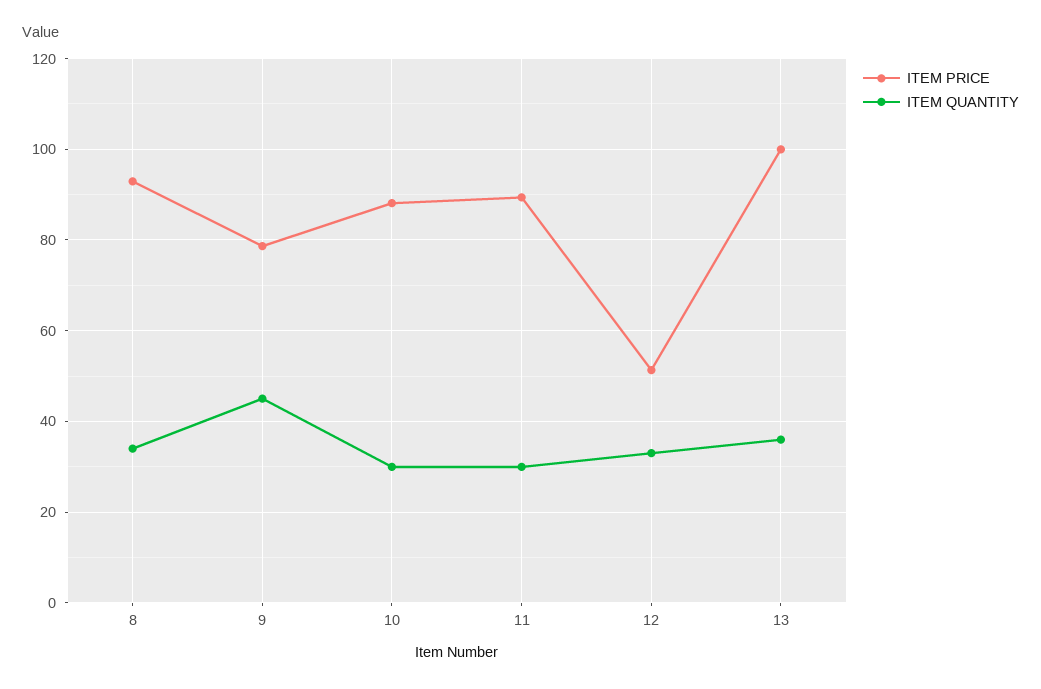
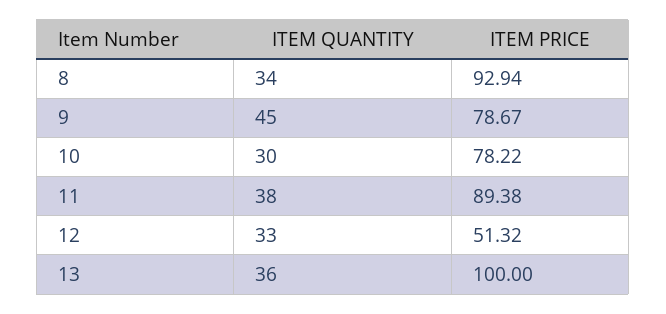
ITEM PRICE, 10: 88 -> 78.22
ITEM QUANTITY, 11: 30 -> 38

